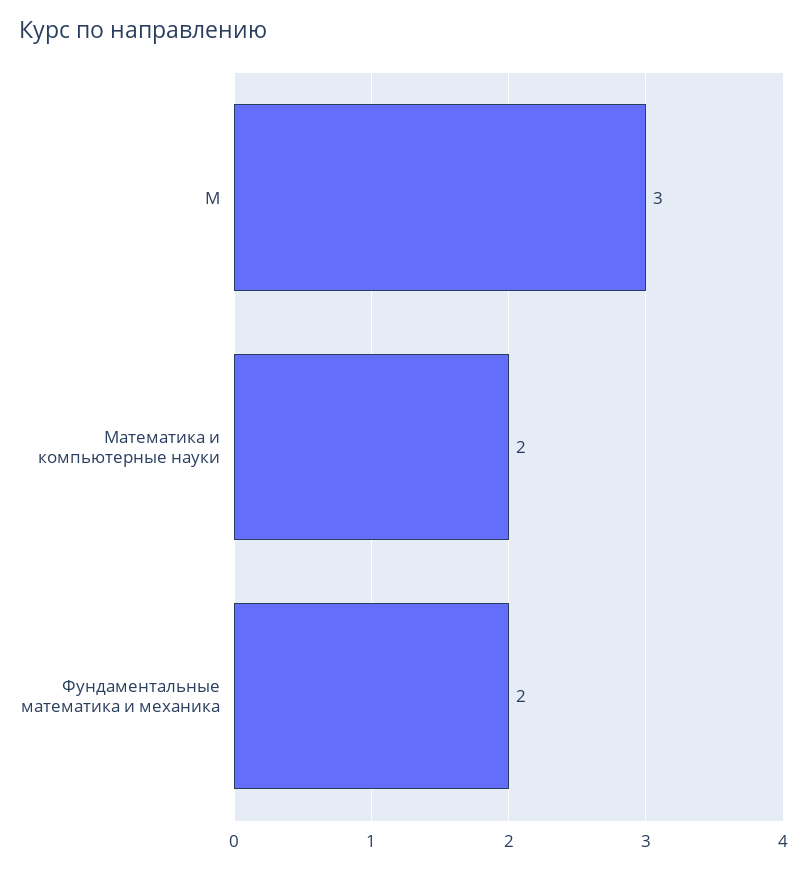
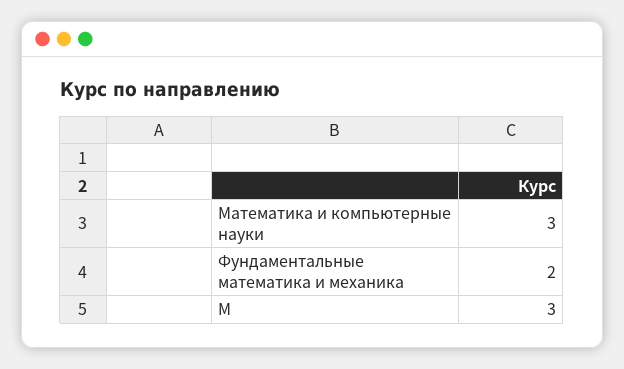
Математика и компьютерные науки: 2 -> 3

